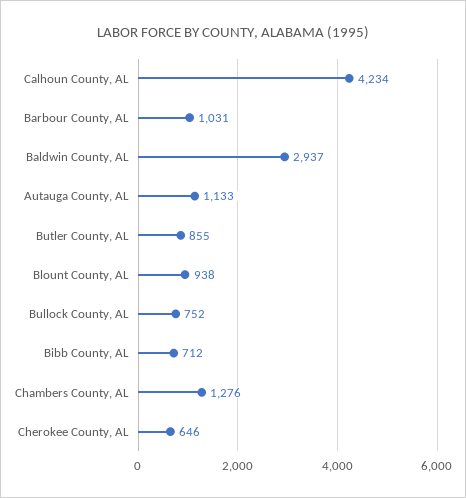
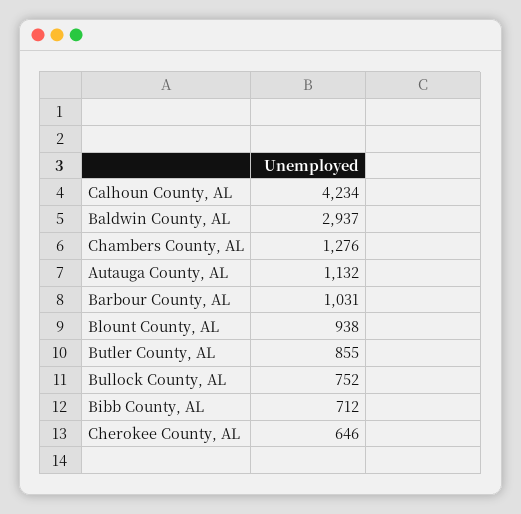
Autauga County, AL: 1133 -> 1132

